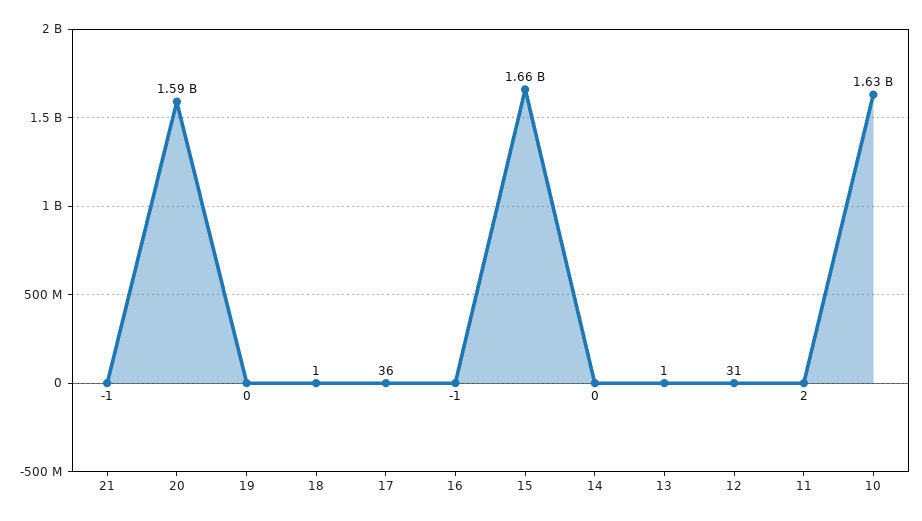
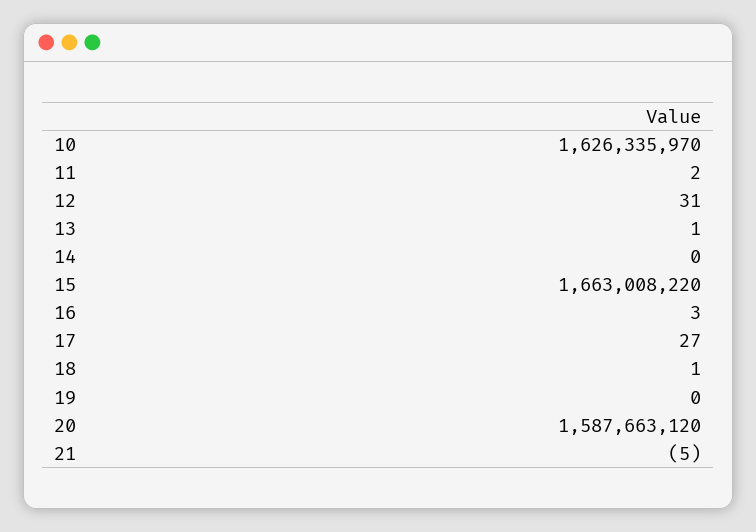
21: -1 -> -5
17: 36 -> 27
16: -1 -> 3

